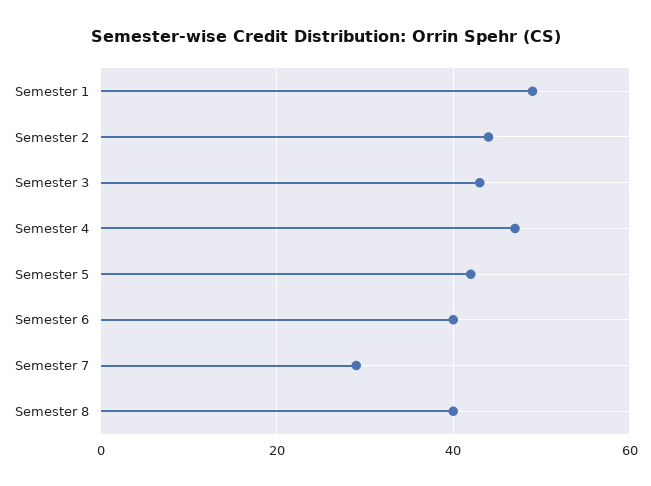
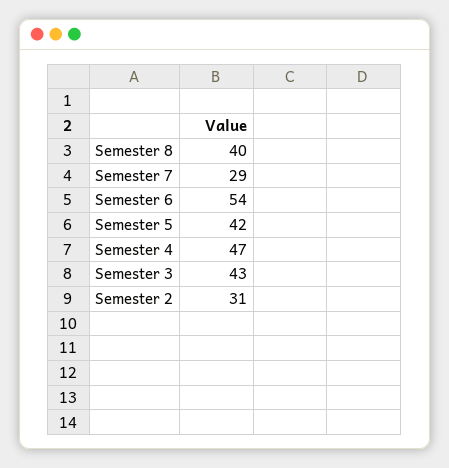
Semester 1: 50 -> none
Semester 2: 45 -> 31
Semester 6: 40 -> 54

